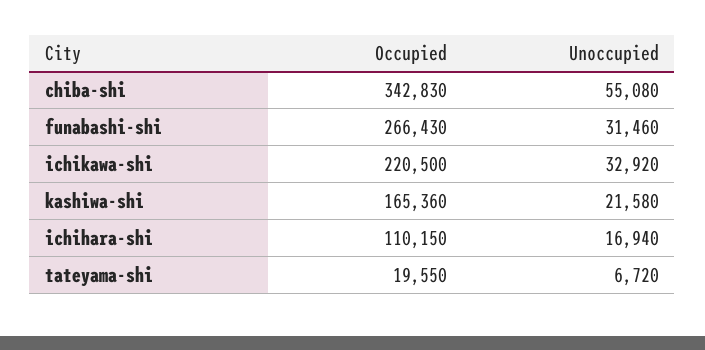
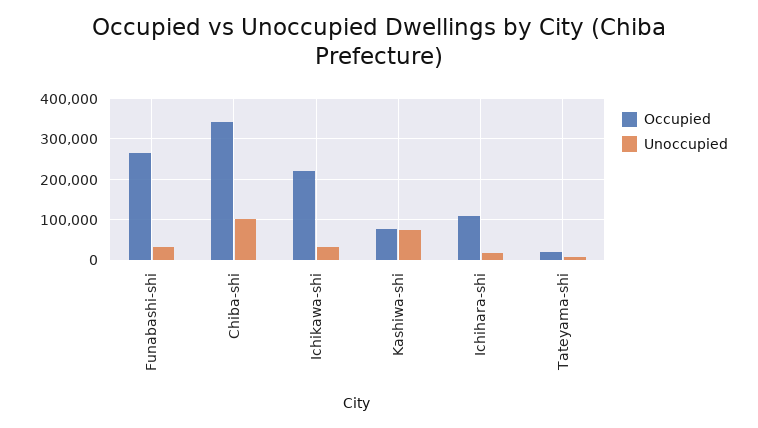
Unoccupied, chiba-shi: 55080 -> 100000
Occupied, kashiwa-shi: 165360 -> 80000
Unoccupied, kashiwa-shi: 21580 -> 80000

